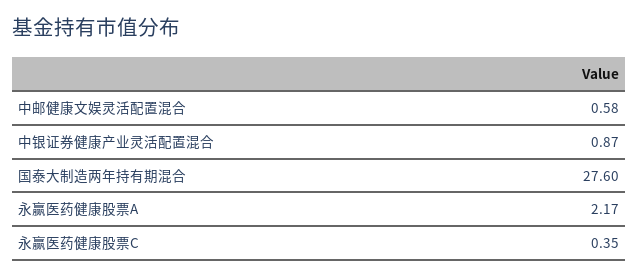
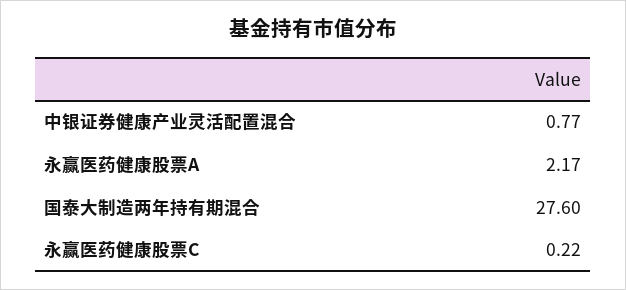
中邮健康文娱灵活配置混合: 0.58 -> none
中银证券健康产业灵活配置混合: 0.87 -> 0.77
永赢医药健康股票C: 0.35 -> 0.22

